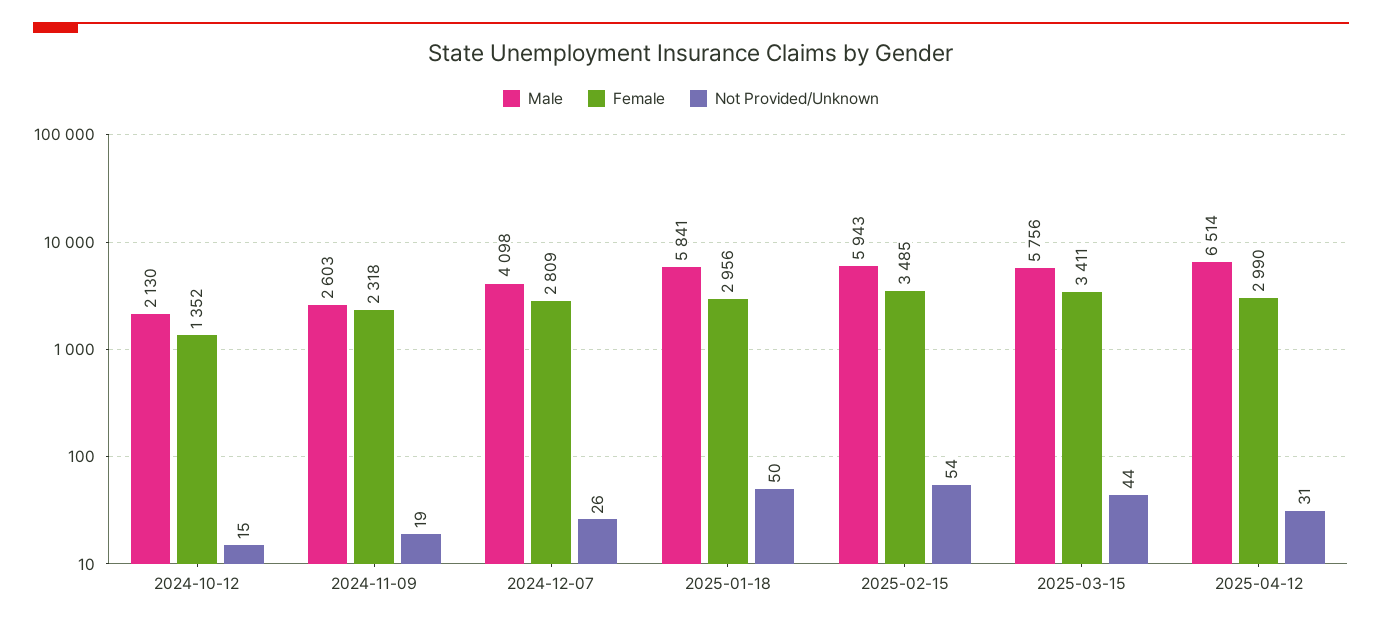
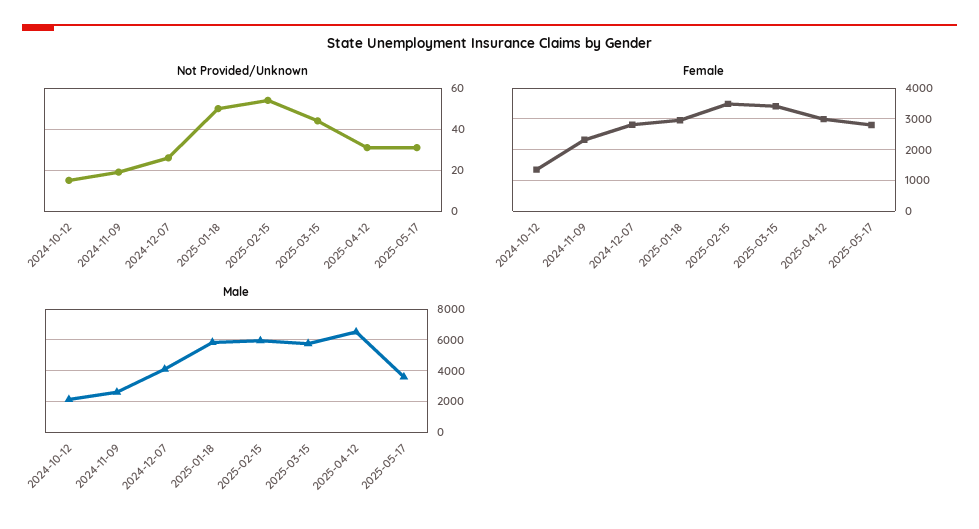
Not Provided/Unknown, 2025-05-17: none -> 30
Female, 2025-05-17: none -> 2800
Male, 2025-05-17: none -> 3500

